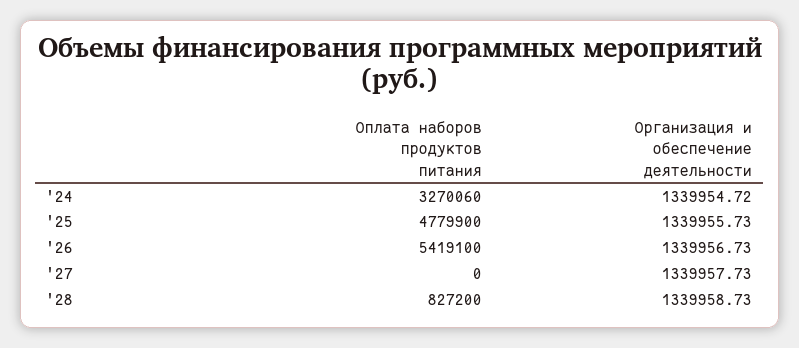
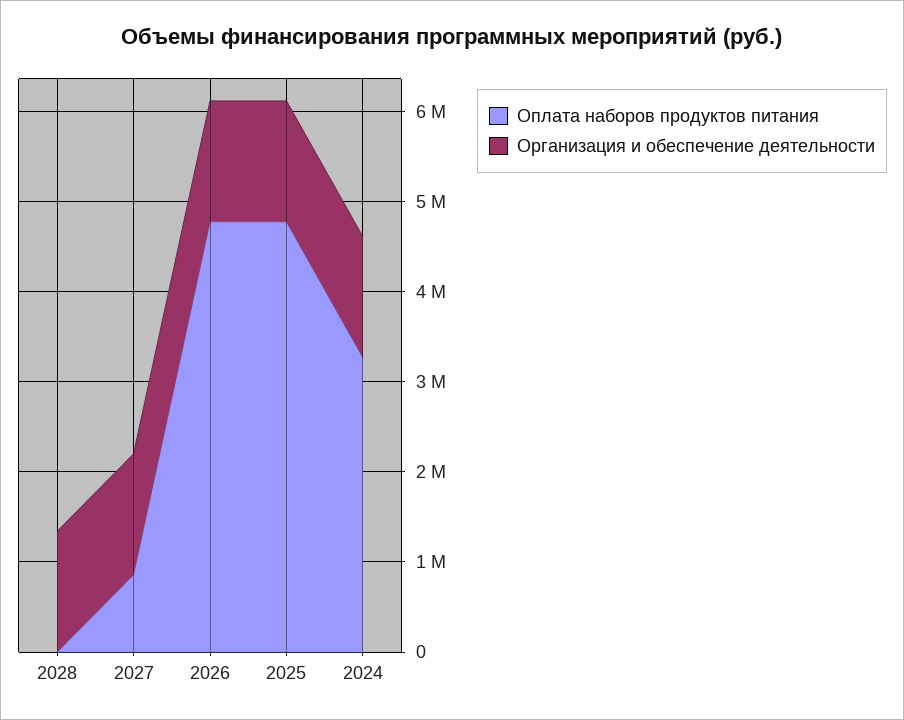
Оплата наборов продуктов питания, '26: 5419100 -> 4800000
Оплата наборов продуктов питания, '27: 0 -> 800000
Оплата наборов продуктов питания, '28: 827200 -> 0

